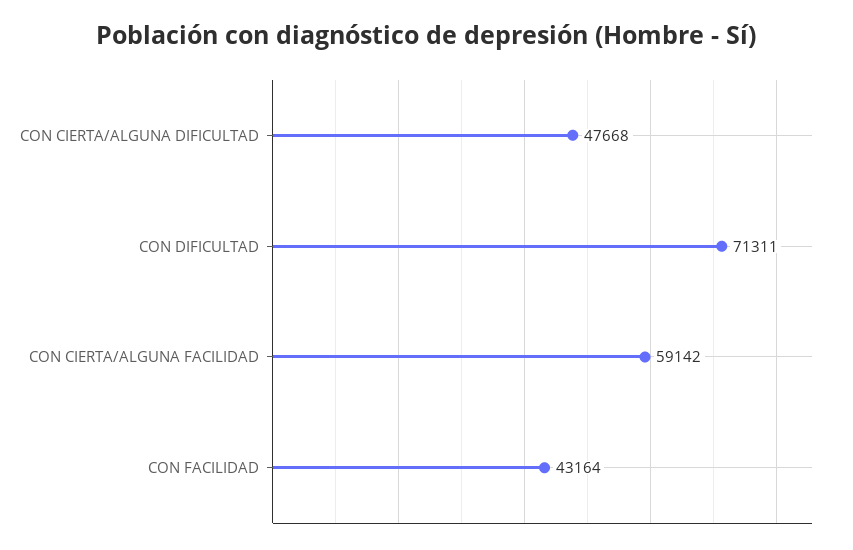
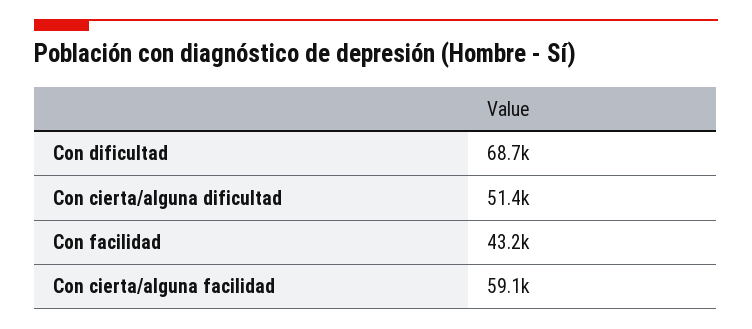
CON CIERTA/ALGUNA DIFICULTAD: 47668 -> 51400
CON DIFICULTAD: 71311 -> 68700

